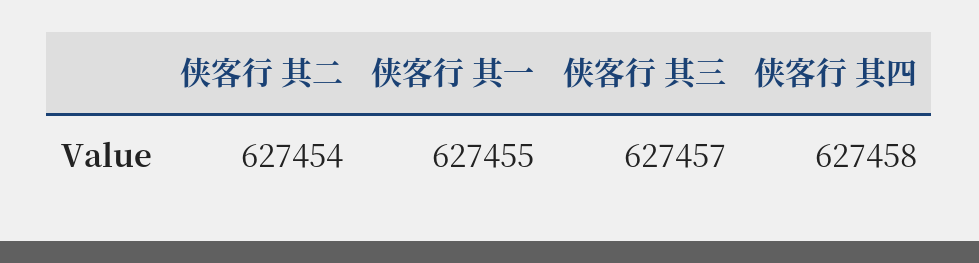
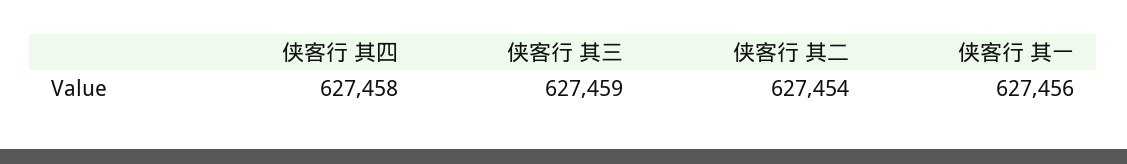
侠客行 其一: 627455 -> 627456
侠客行 其三: 627457 -> 627459

